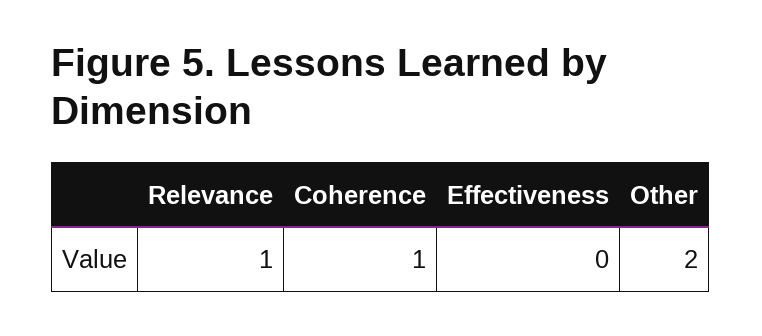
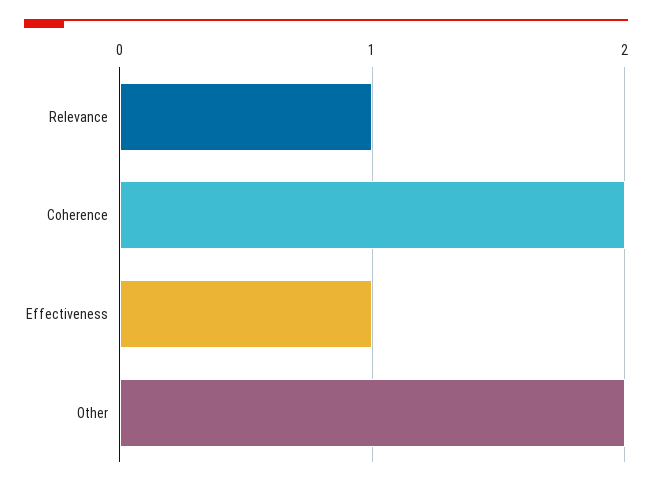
Coherence: 1 -> 2
Effectiveness: 0 -> 1

